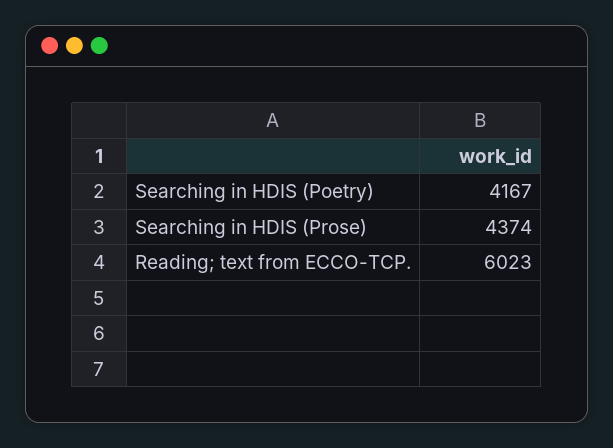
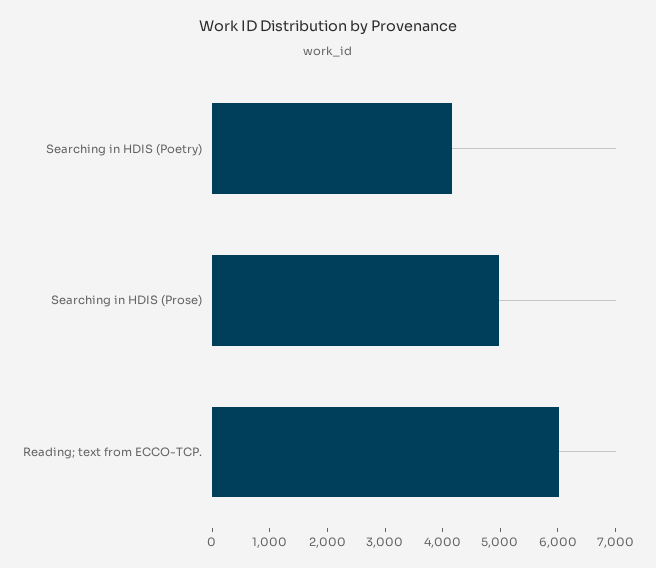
Searching in HDIS (Prose): 4374 -> 5000

